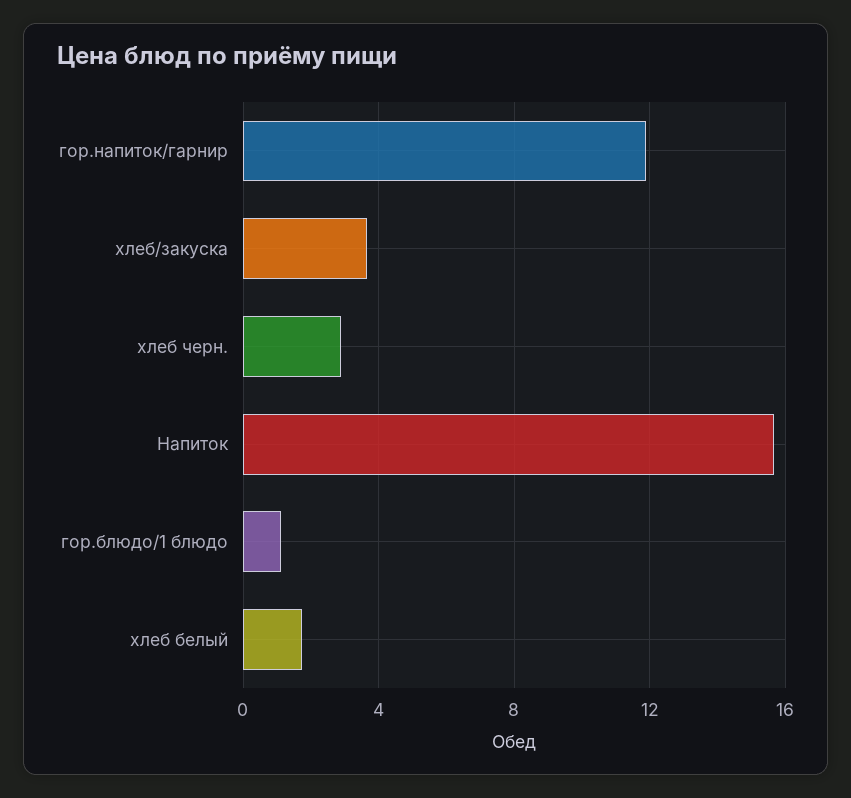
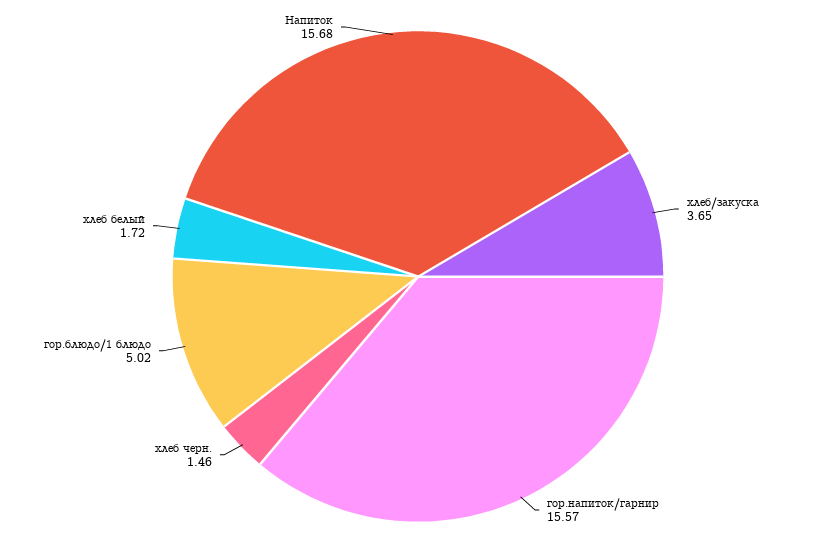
гор.напиток/гарнир: 12 -> 15.57
хлеб черн.: 3 -> 1.46
гор.блюдо/1 блюдо: 1 -> 5.02

